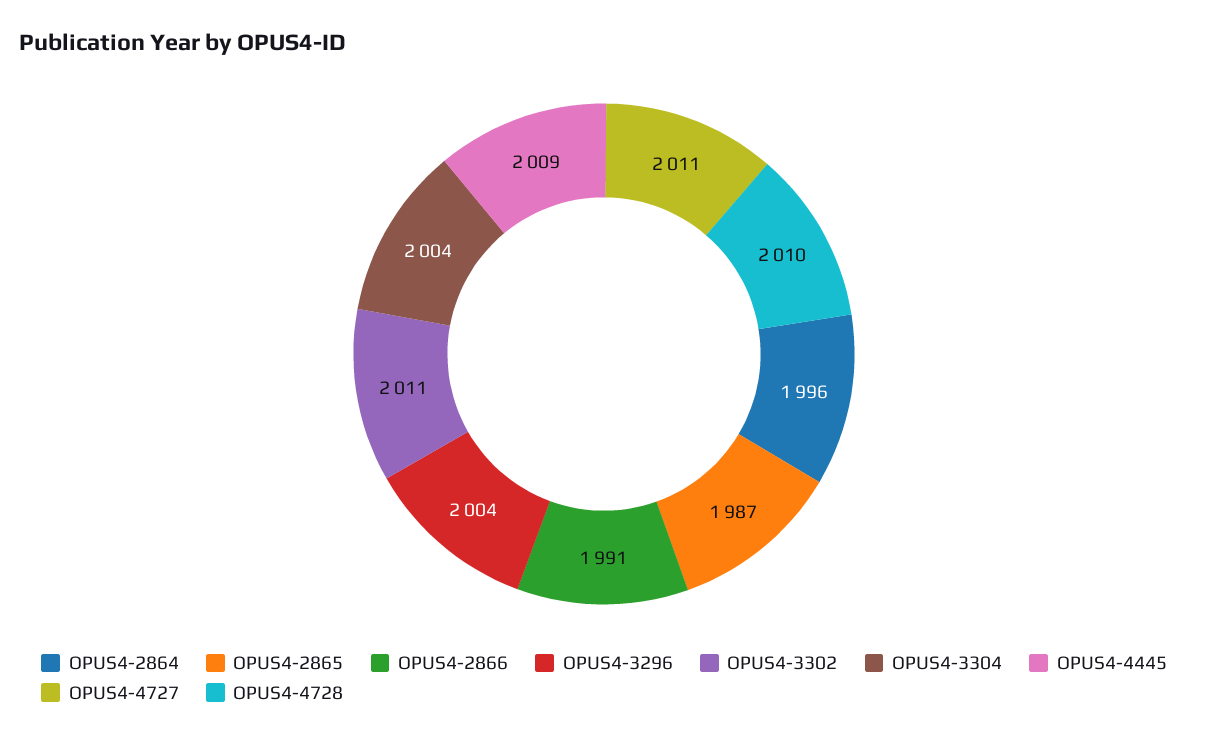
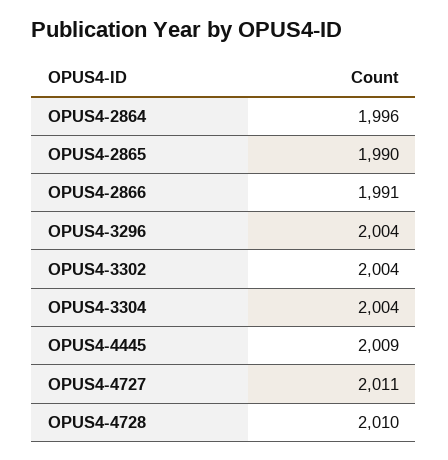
OPUS4-2865: 1987 -> 1990
OPUS4-3302: 2011 -> 2004

